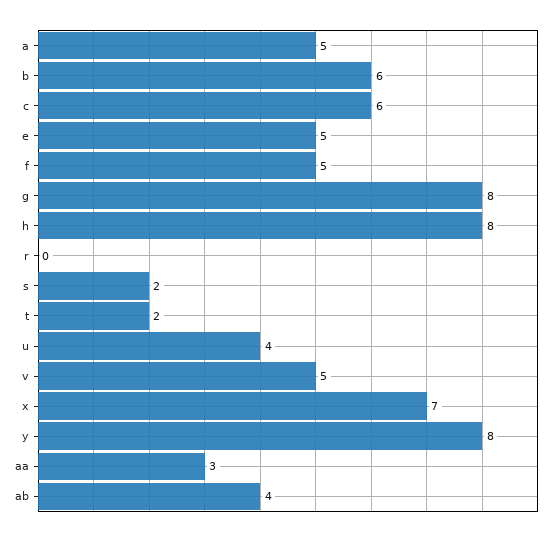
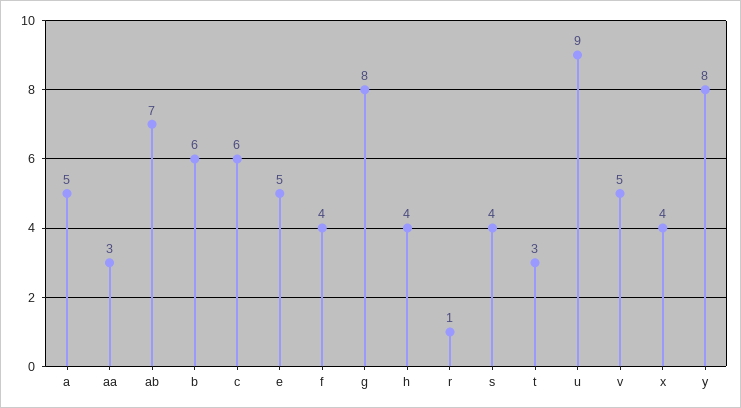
f: 5 -> 4
h: 8 -> 4
r: 0 -> 1
s: 2 -> 4
t: 2 -> 3
u: 4 -> 9
x: 7 -> 4
ab: 4 -> 7

